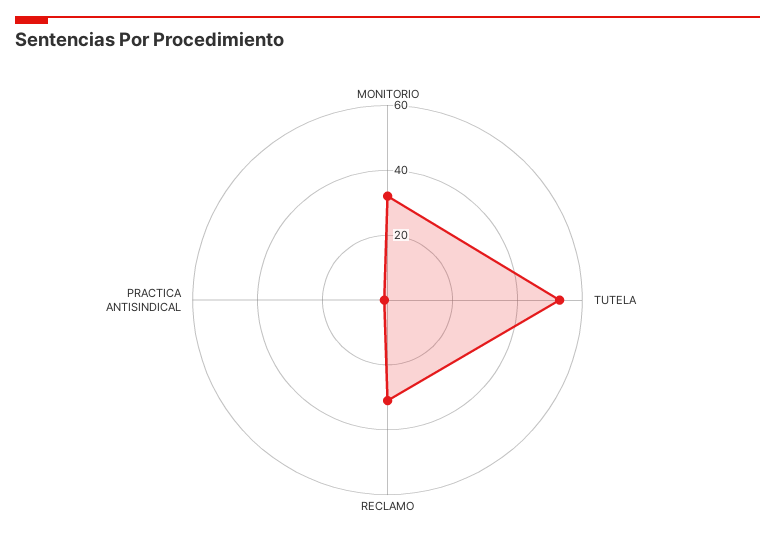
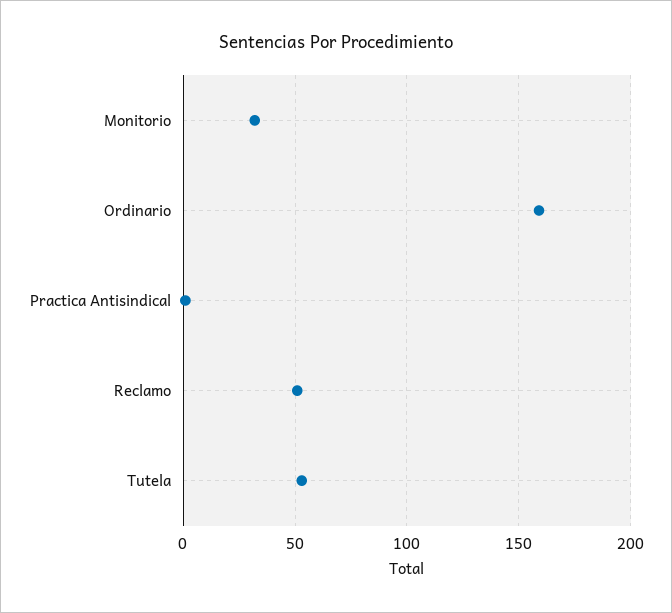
RECLAMO: 30 -> 50
Ordinario: none -> 160

